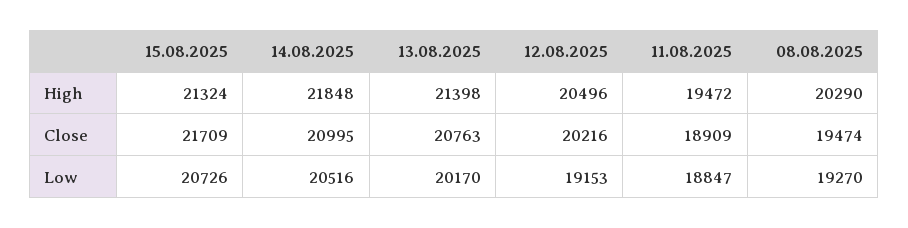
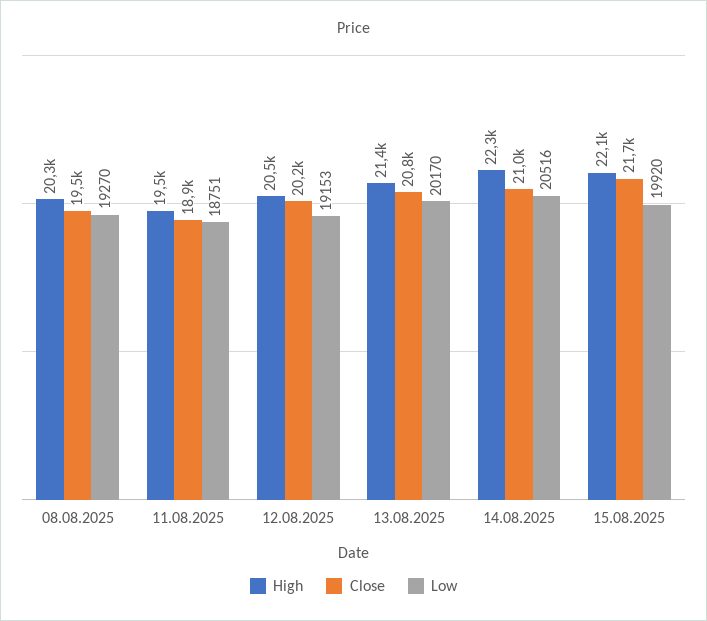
High, 15.08.2025: 21324 -> 22100
High, 14.08.2025: 21848 -> 22300
Low, 15.08.2025: 20726 -> 19920
Low, 11.08.2025: 18847 -> 18751

